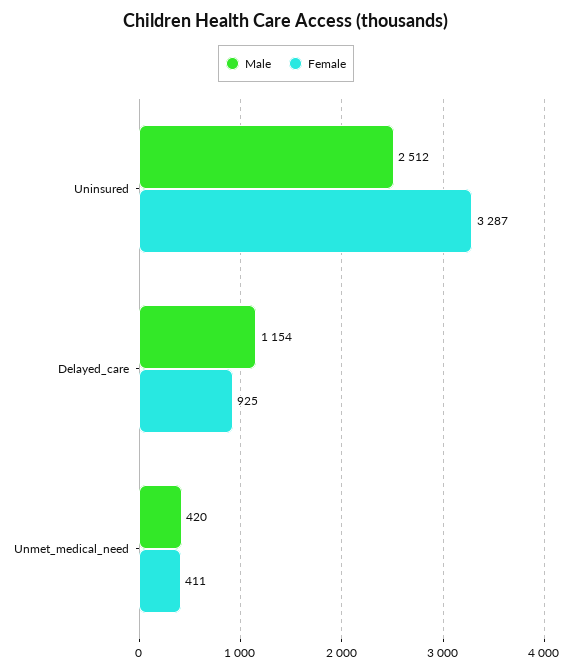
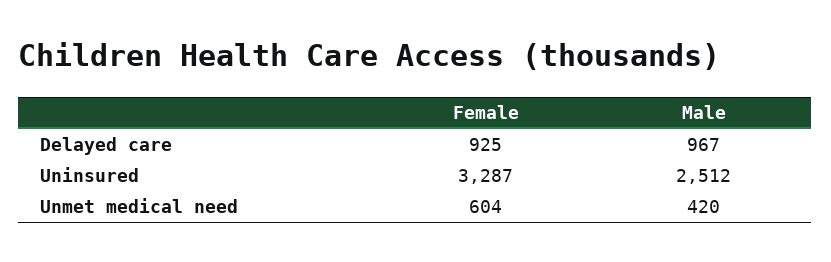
Male, Delayed_care: 1154 -> 967
Female, Unmet_medical_need: 411 -> 604

